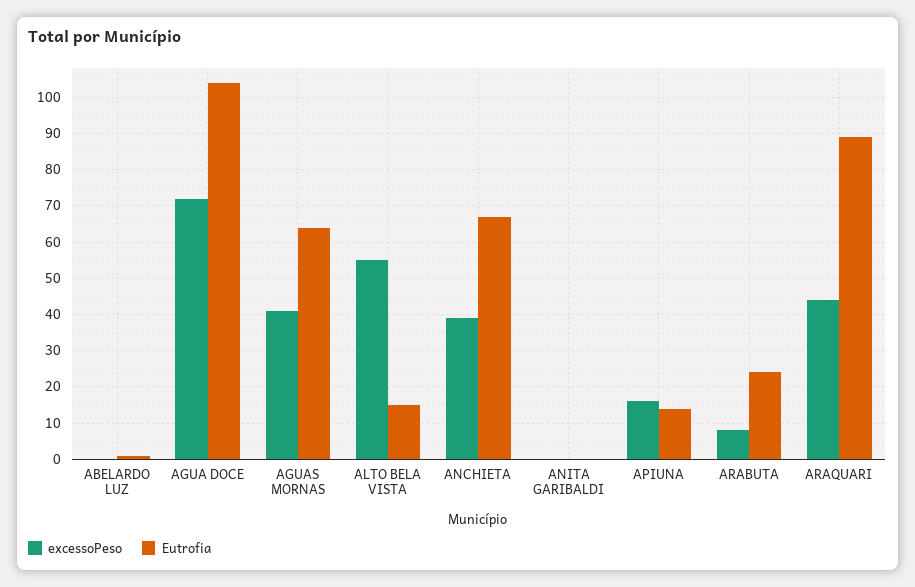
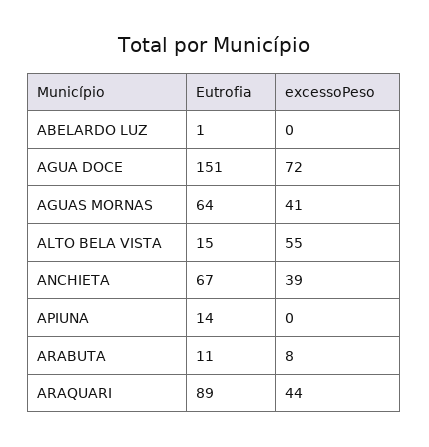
Eutrofia, AGUA DOCE: 105 -> 151
excessoPeso, ANITA GARIBALDI: 0 -> none
Eutrofia, ANITA GARIBALDI: 0 -> none
excessoPeso, APIUNA: 15 -> 0
Eutrofia, ARABUTA: 25 -> 11

